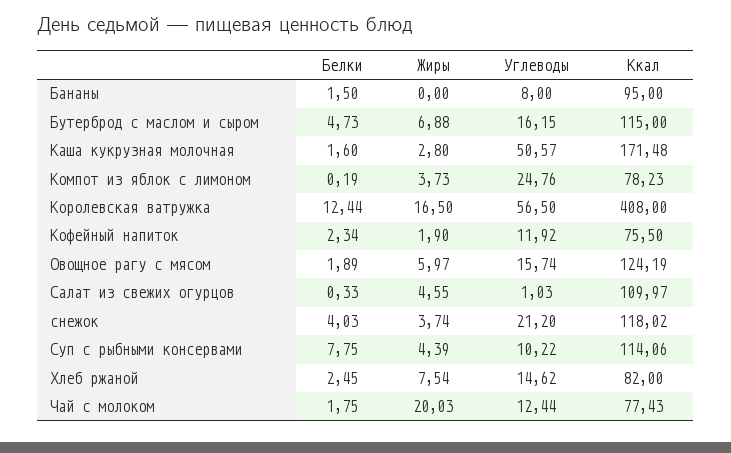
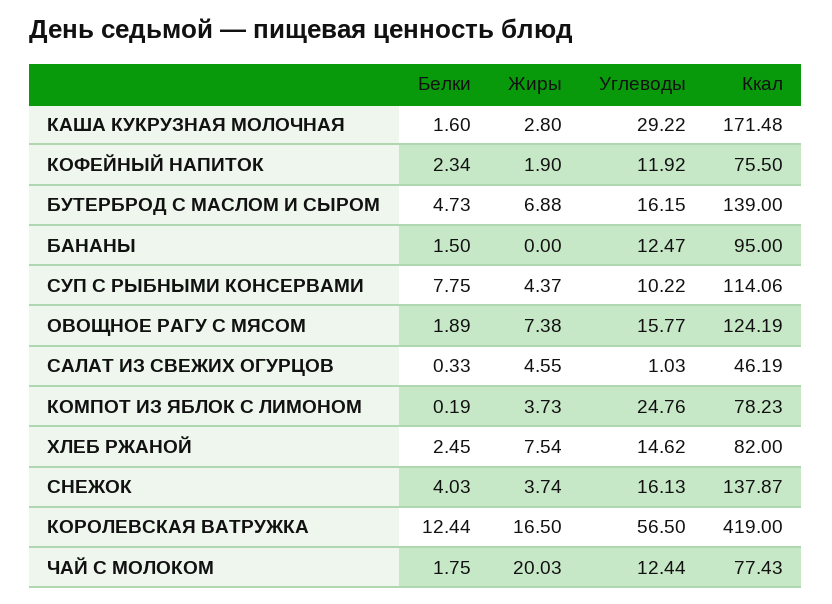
Углеводы, Бананы: 8 -> 12.47
Ккал, Бутерброд с маслом и сыром: 115 -> 139
Углеводы, Каша кукрузная молочная: 50.57 -> 29.22
Ккал, Королевская ватружка: 408 -> 419
Жиры, Овощное рагу с мясом: 5.97 -> 7.38
Углеводы, Овощное рагу с мясом: 15.74 -> 15.77
Ккал, Салат из свежих огурцов: 109.97 -> 46.19
Углеводы, снежок: 21.2 -> 16.13
Ккал, снежок: 118.02 -> 137.87
Жиры, Суп с рыбными консервами: 4.39 -> 4.37

